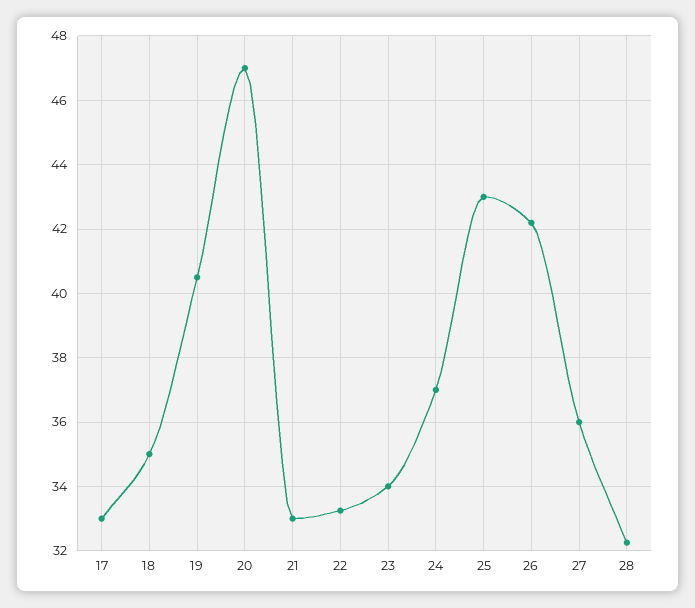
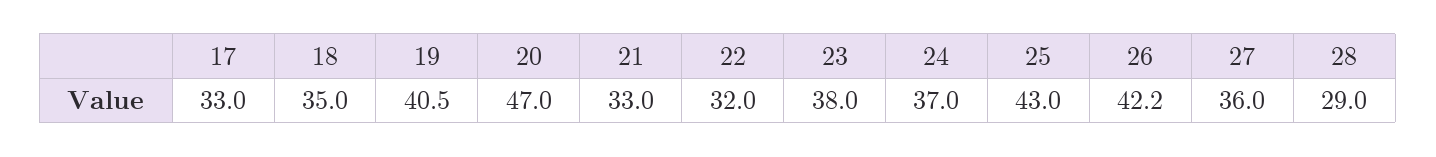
22: 33.2 -> 32
23: 34 -> 38
28: 32.2 -> 29

